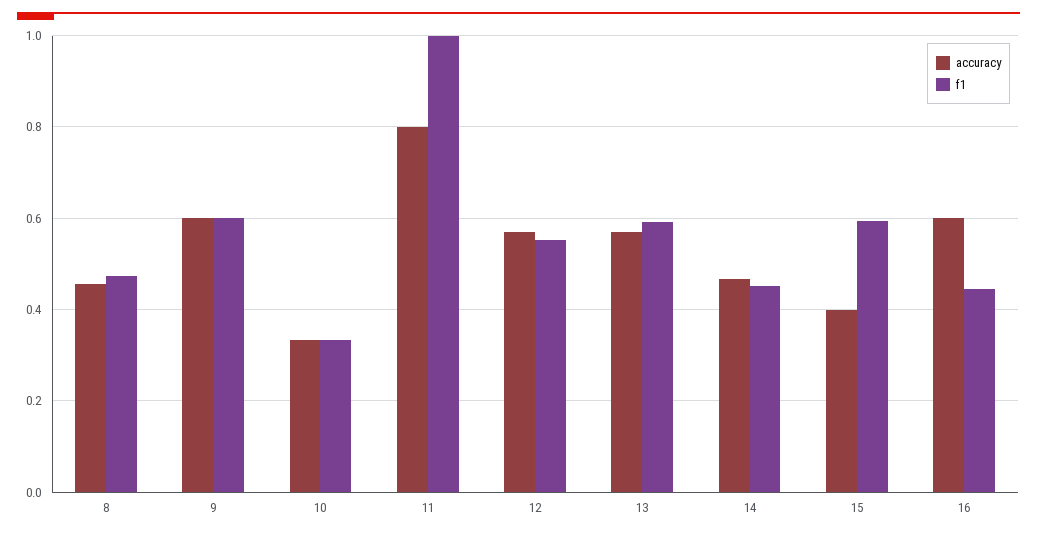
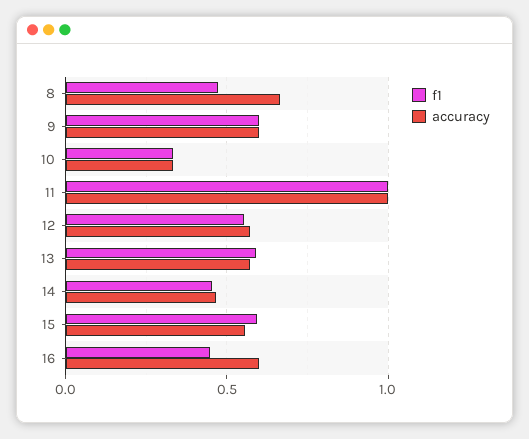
accuracy, 8: 0.46 -> 0.65
accuracy, 11: 0.8 -> 1
accuracy, 15: 0.4 -> 0.55

